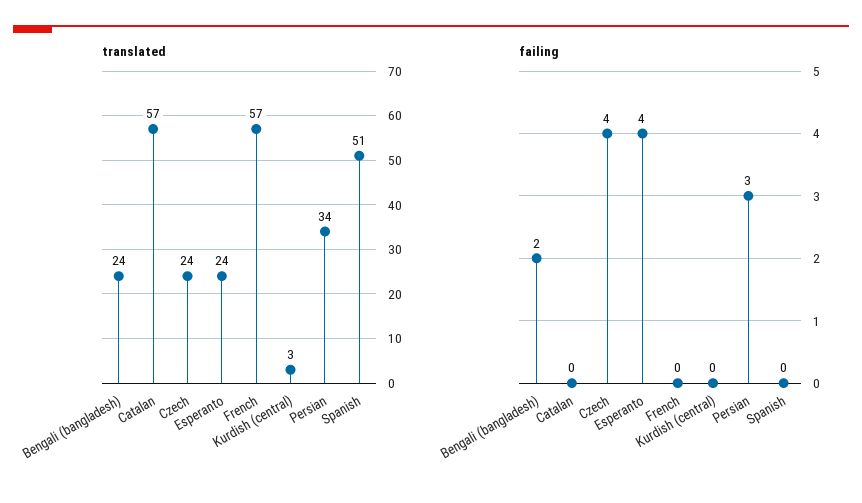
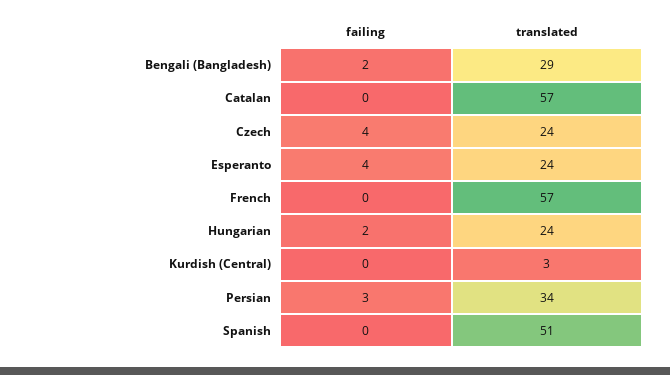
translated, Bengali (bangladesh): 24 -> 29
failing, Hungarian: none -> 2
translated, Hungarian: none -> 24

